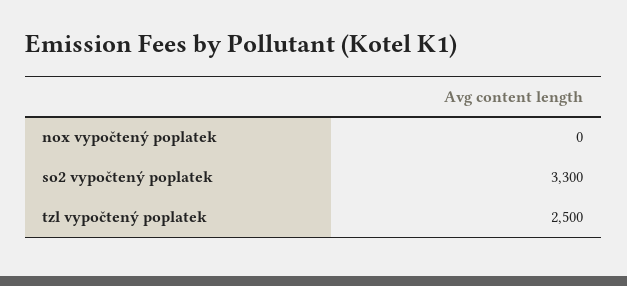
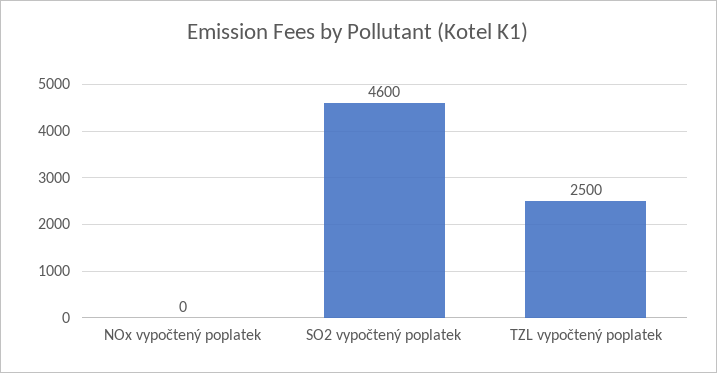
so2 vypočtený poplatek: 3300 -> 4600

